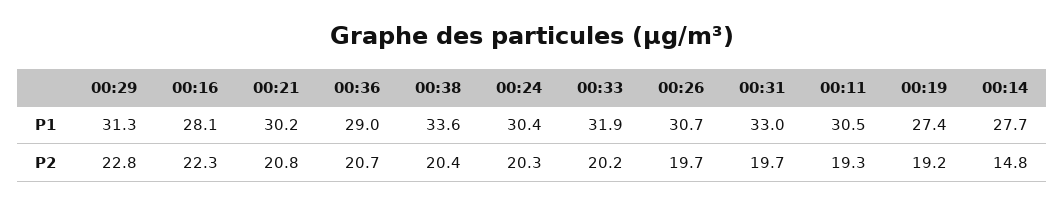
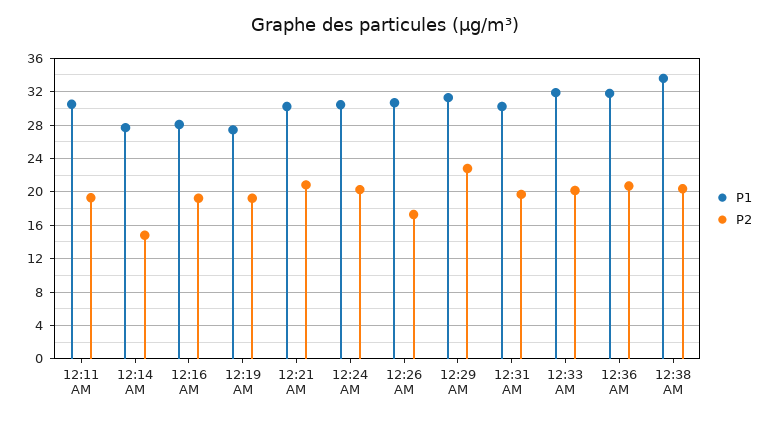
P1, 00:36: 29 -> 32
P1, 00:31: 33 -> 30
P2, 00:16: 22.3 -> 19
P2, 00:26: 19.7 -> 17

